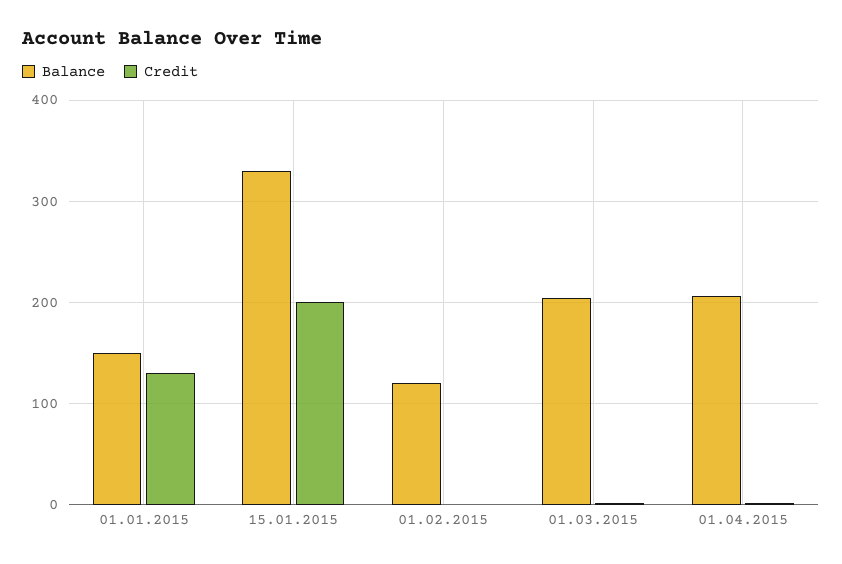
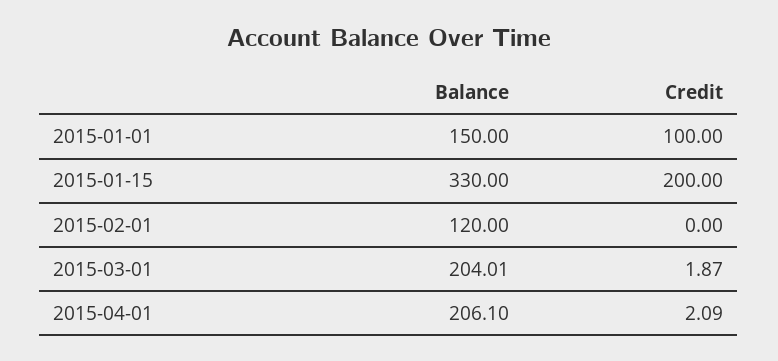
Credit, 01.01.2015: 130 -> 100

